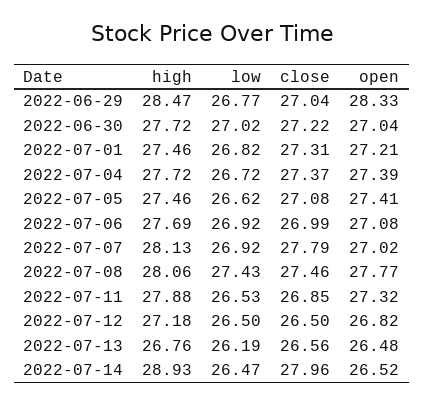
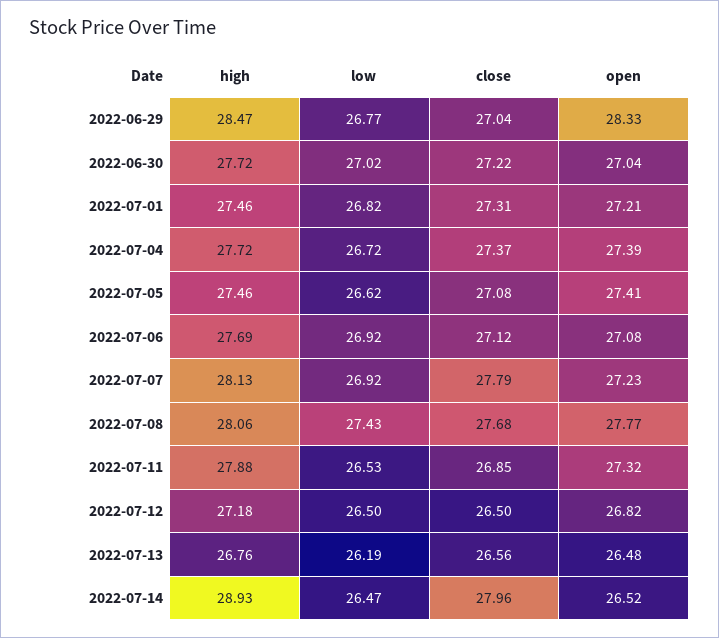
close, 2022-07-06: 26.99 -> 27.12
open, 2022-07-07: 27.02 -> 27.23
close, 2022-07-08: 27.46 -> 27.68

